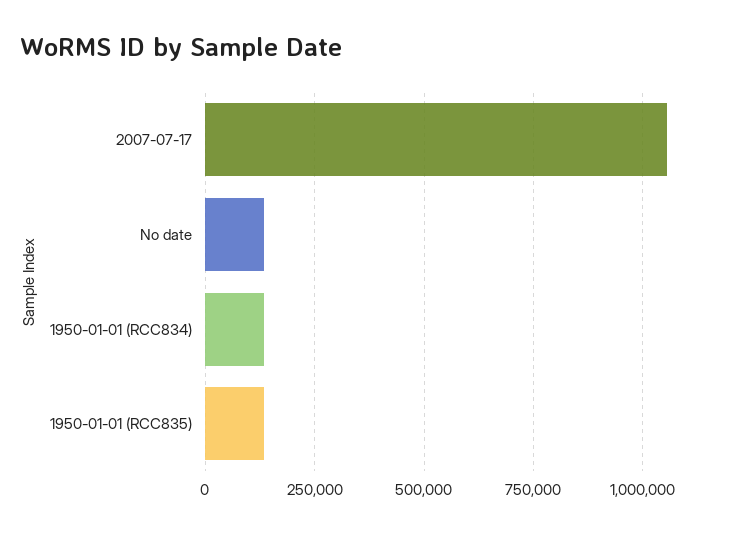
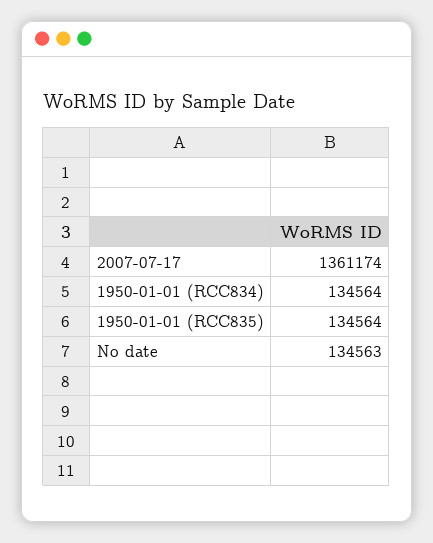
2007-07-17: 1050000 -> 1361174

